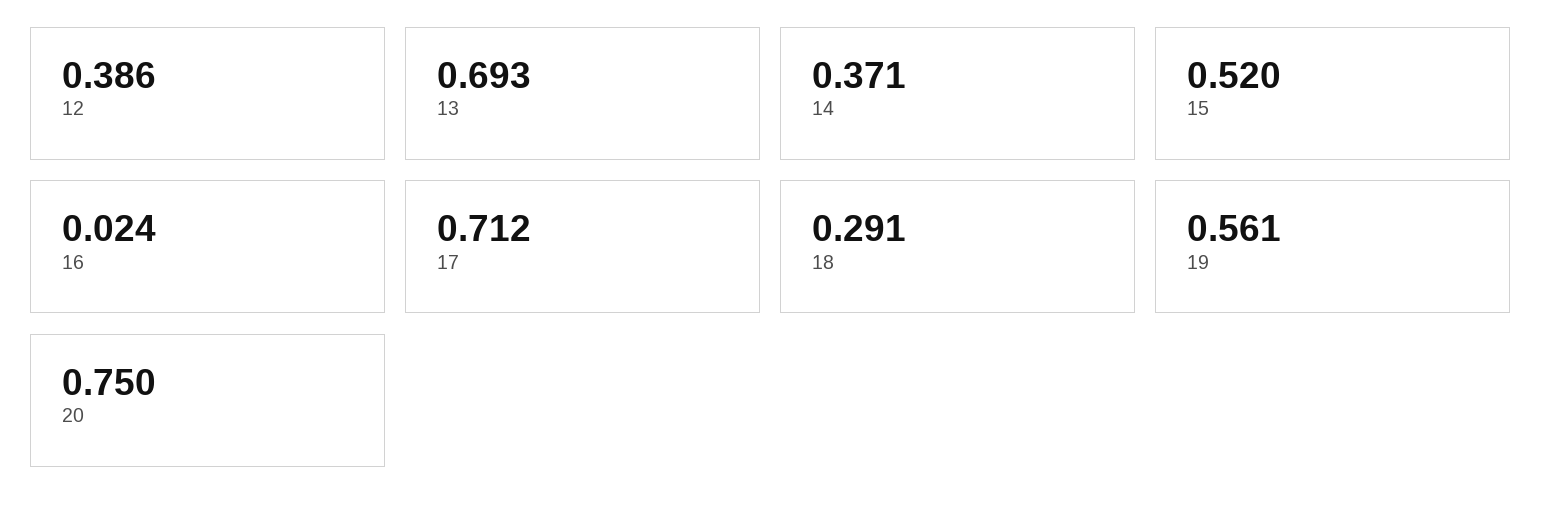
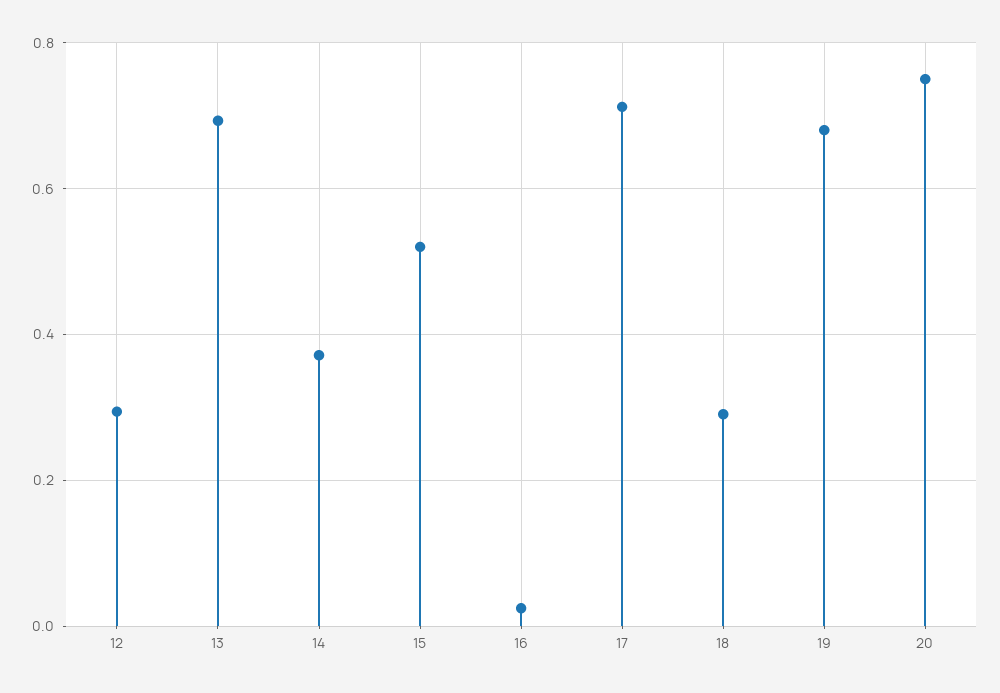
12: 0.386 -> 0.3
19: 0.561 -> 0.68

